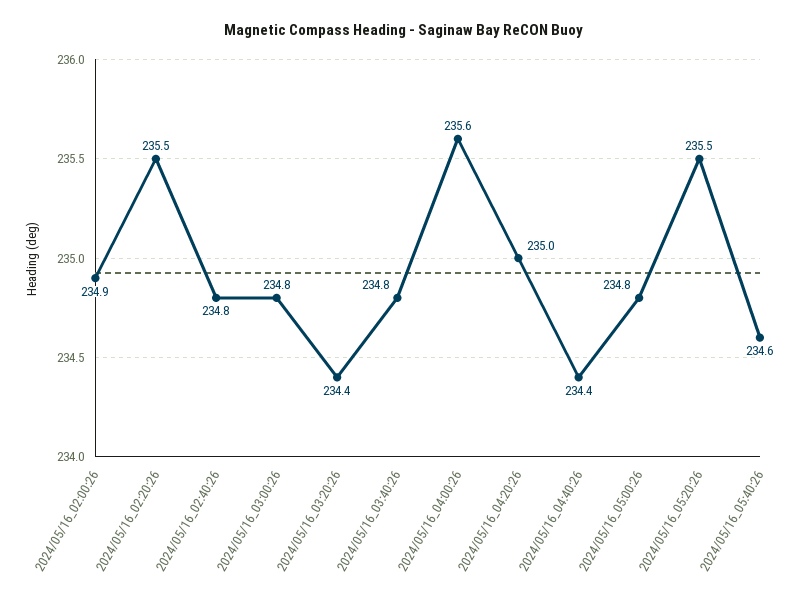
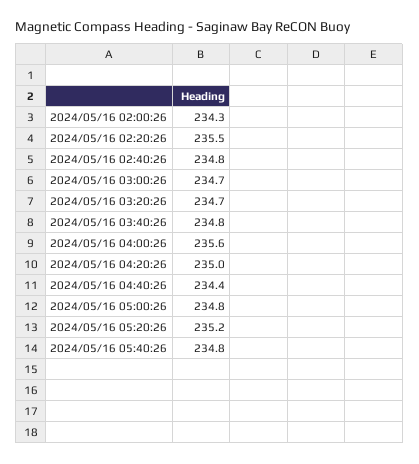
2024/05/16_02:00:26: 234.9 -> 234.3
2024/05/16_03:00:26: 234.8 -> 234.7
2024/05/16_03:20:26: 234.4 -> 234.7
2024/05/16_05:20:26: 235.5 -> 235.2
2024/05/16_05:40:26: 234.6 -> 234.8

